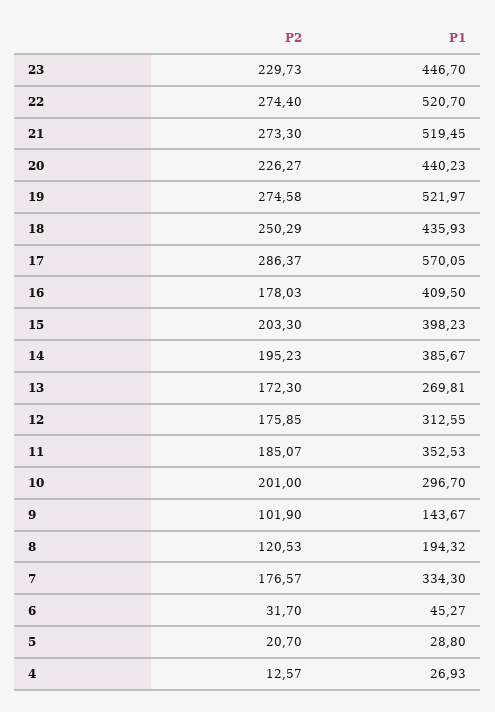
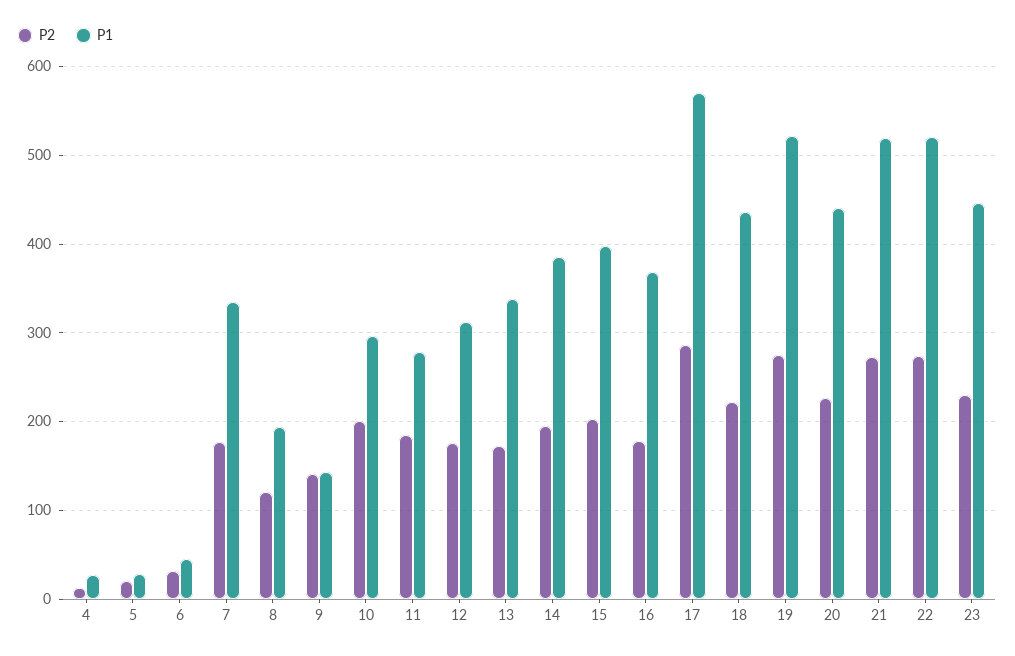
P2, 18: 250.29 -> 220
P1, 16: 409.5 -> 370
P1, 13: 269.81 -> 340
P1, 11: 352.53 -> 280
P2, 9: 101.9 -> 140

